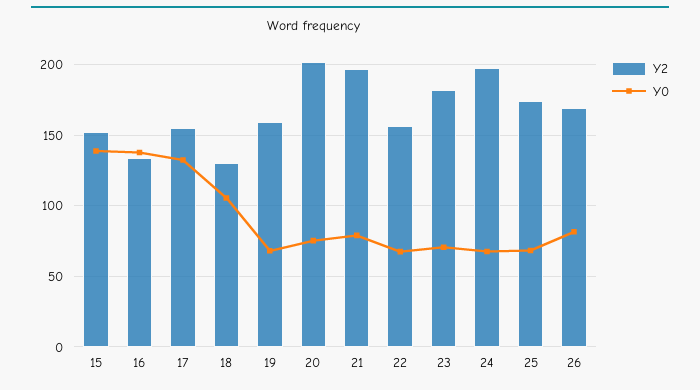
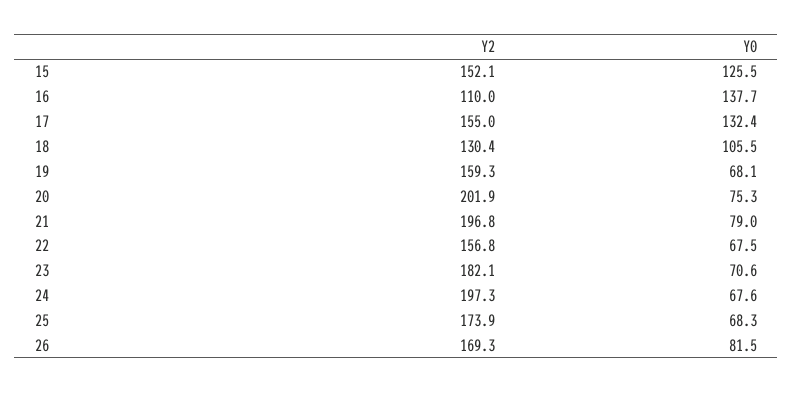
Y0, 15: 140 -> 125.5
Y2, 16: 135 -> 110

